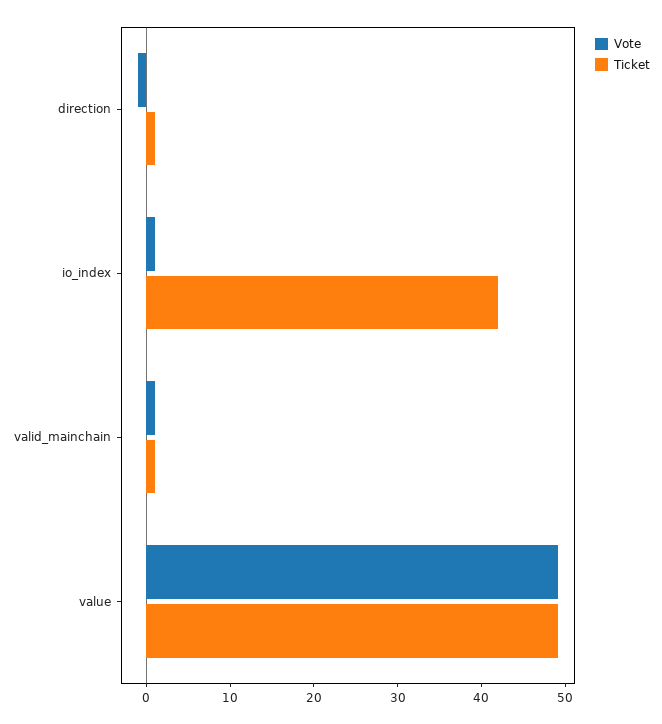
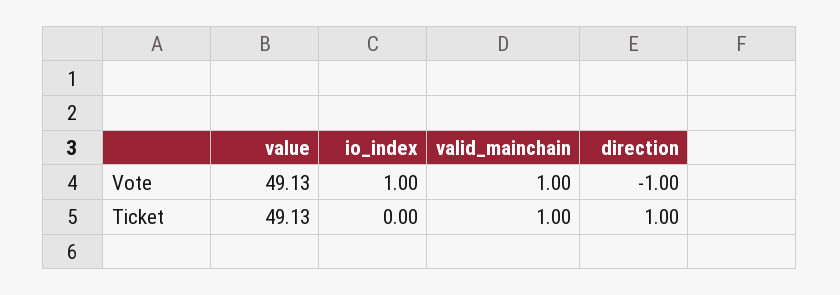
Ticket, io_index: 42 -> 0

